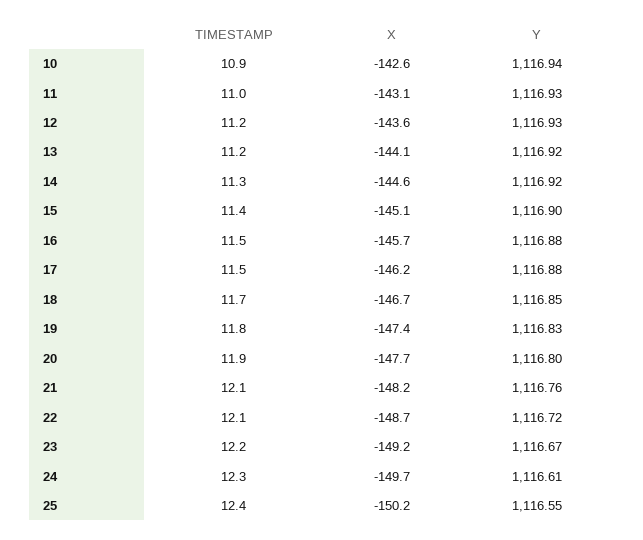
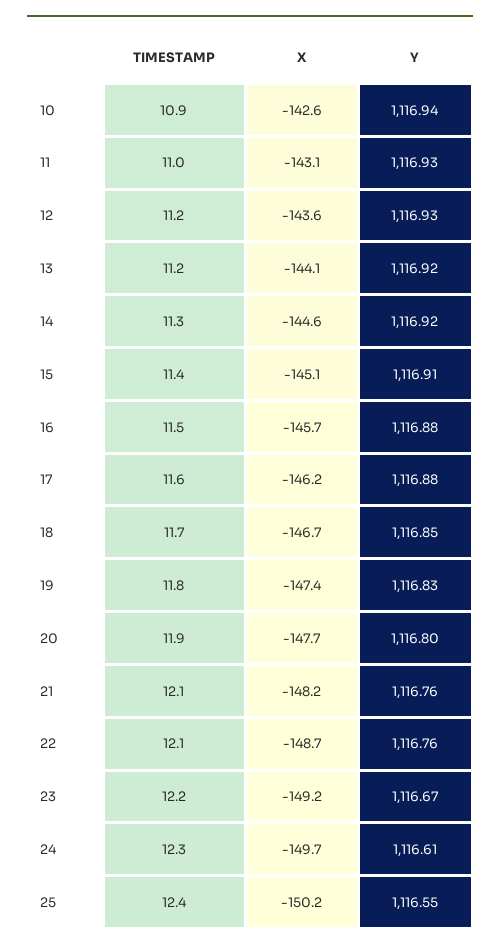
Y, 15: 1116.9 -> 1116.91
TIMESTAMP, 17: 11.5 -> 11.6
Y, 22: 1116.72 -> 1116.76

